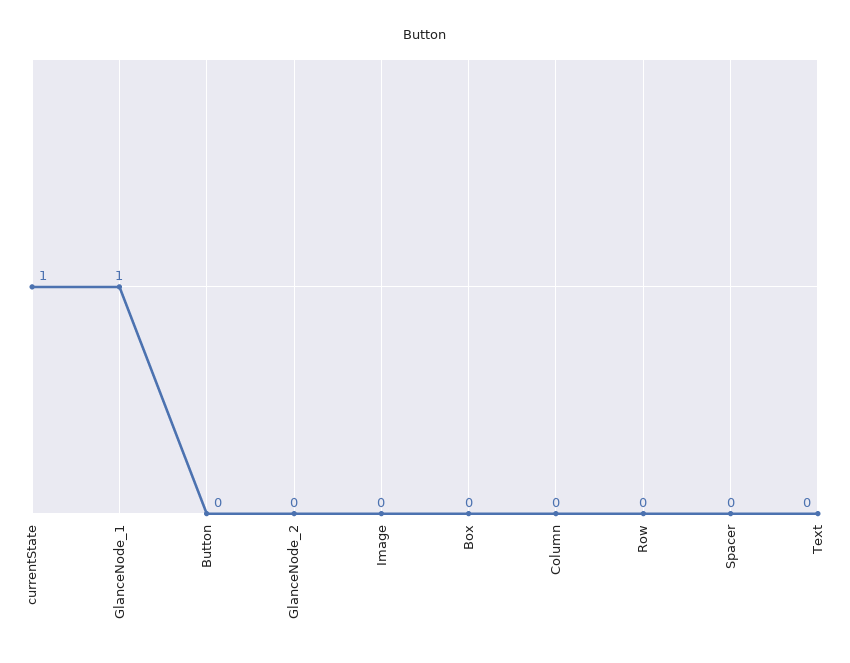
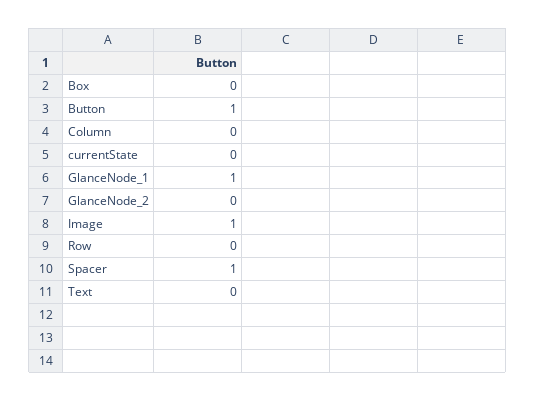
currentState: 1 -> 0
Button: 0 -> 1
Image: 0 -> 1
Spacer: 0 -> 1

